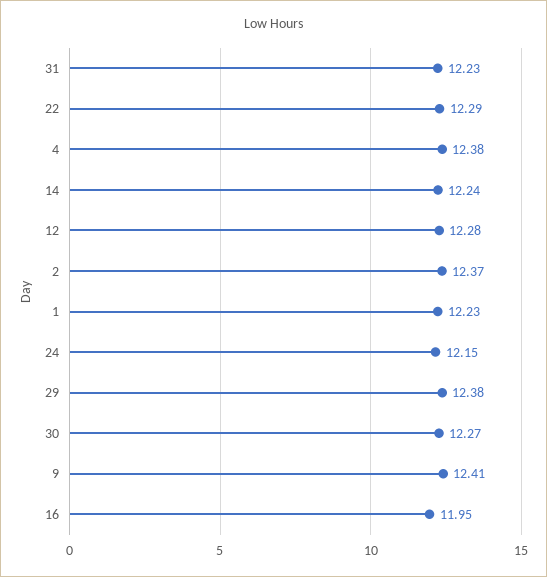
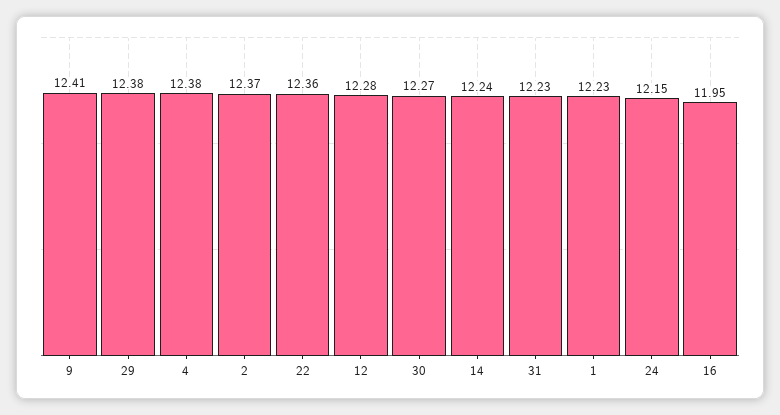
22: 12.29 -> 12.36

